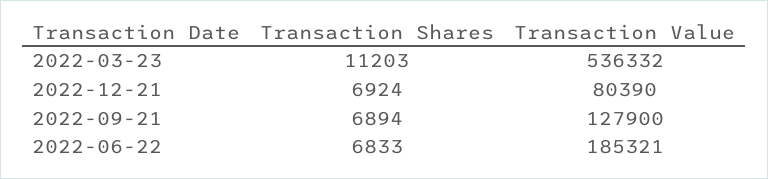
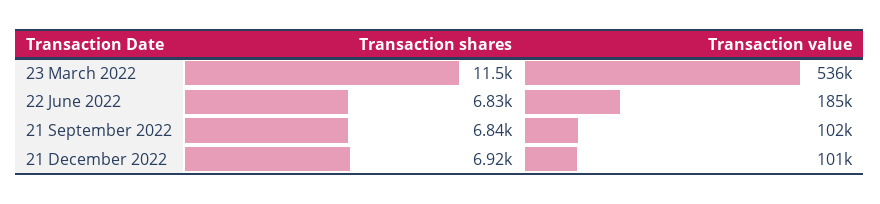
Transaction Shares, 2022-03-23: 11203 -> 11500
Transaction Value, 2022-12-21: 80390 -> 101000
Transaction Shares, 2022-09-21: 6894 -> 6840
Transaction Value, 2022-09-21: 127900 -> 102000

